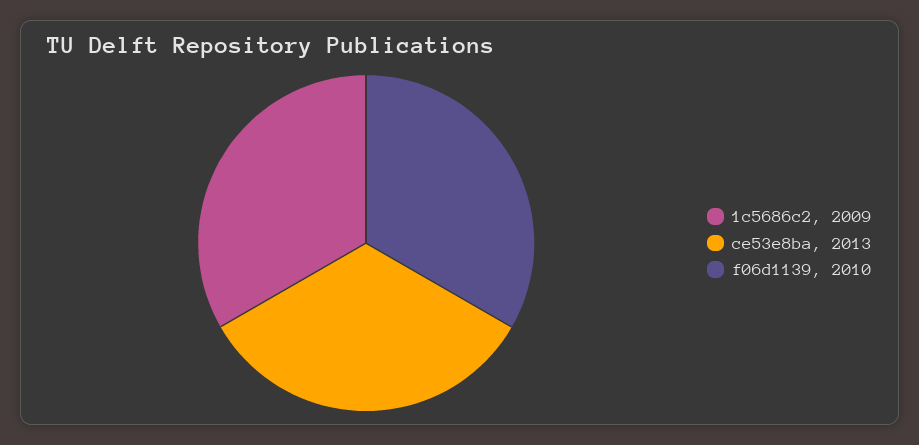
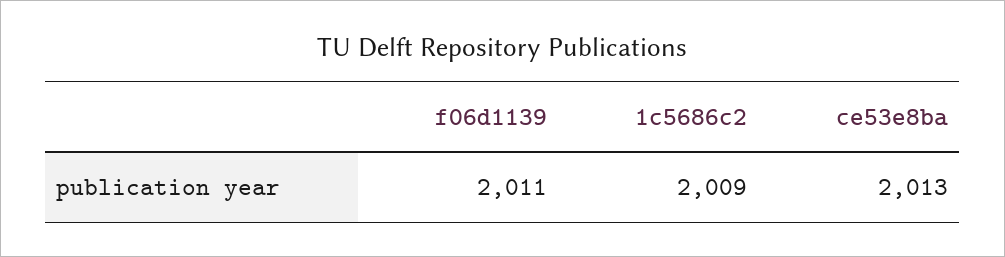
f06d1139: 2010 -> 2011

